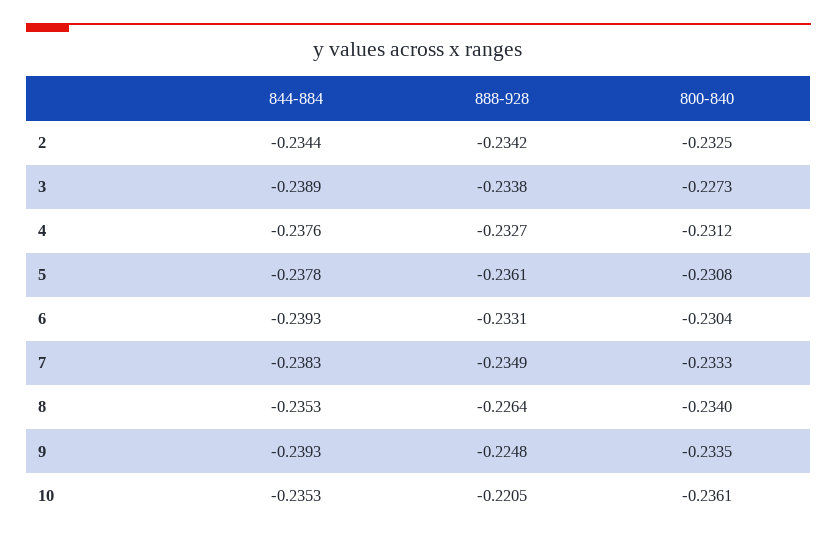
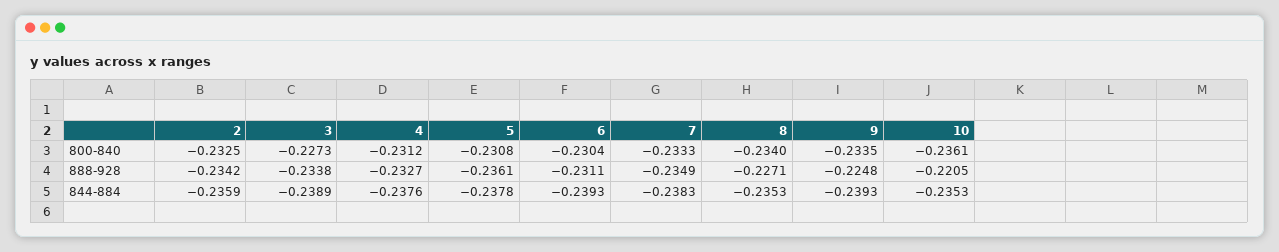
844-884, 2: -0.2344 -> -0.2359
888-928, 6: -0.2331 -> -0.2311
888-928, 8: -0.2264 -> -0.2271

